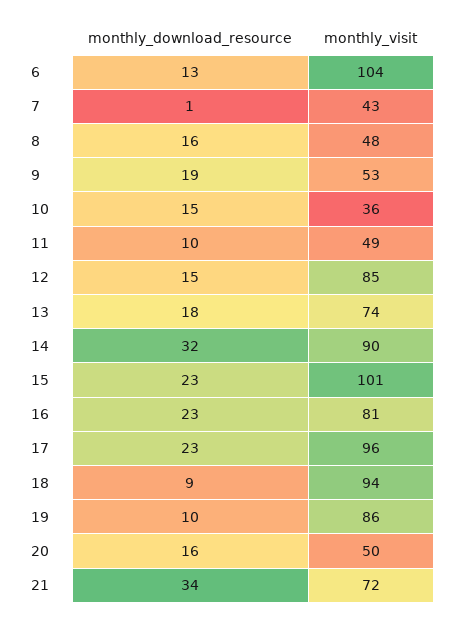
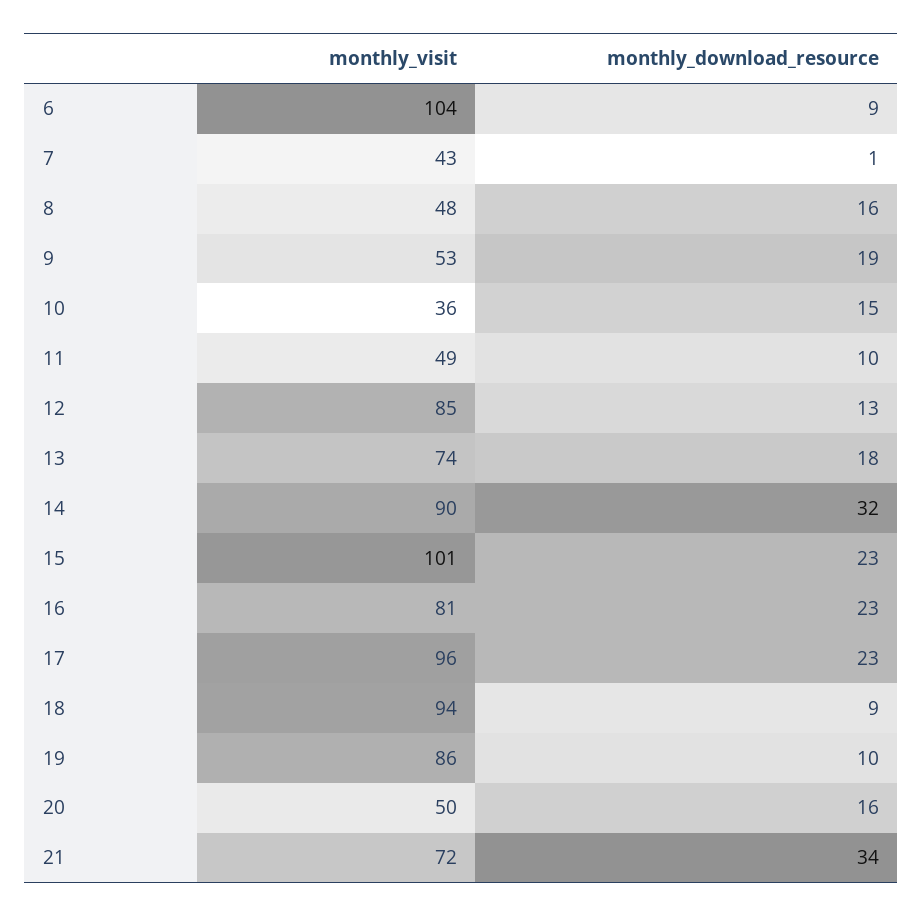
monthly_download_resource, 6: 13 -> 9
monthly_download_resource, 12: 15 -> 13

